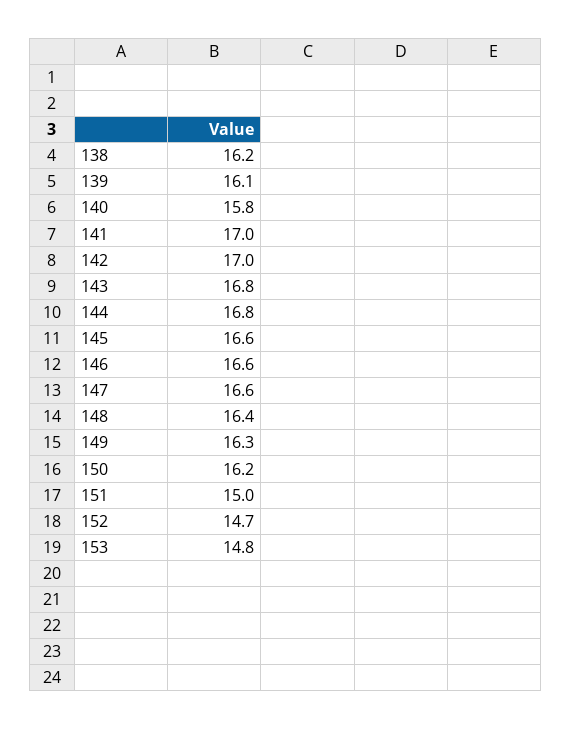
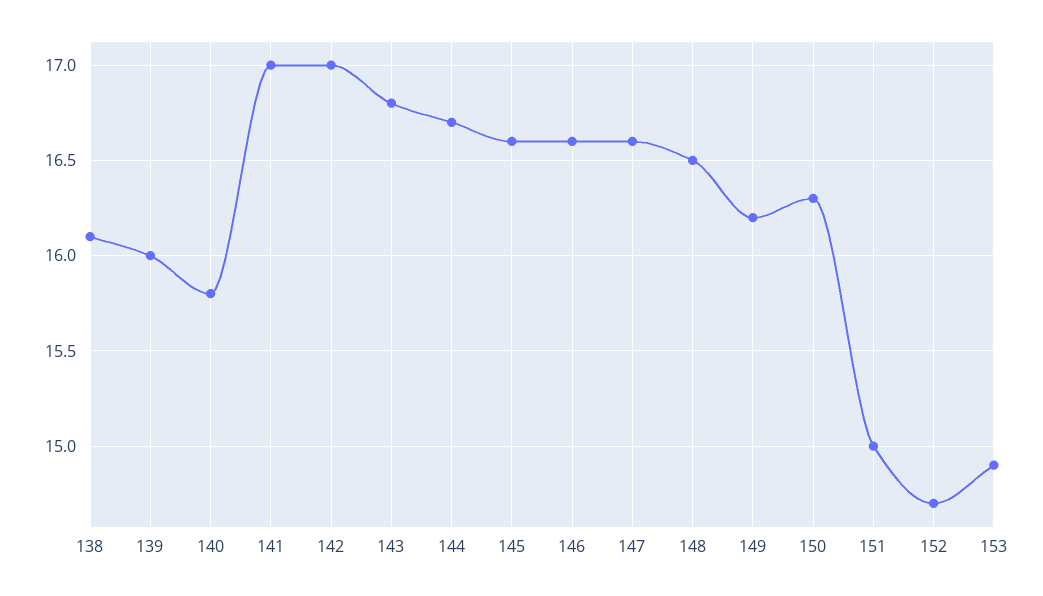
138: 16.2 -> 16.1
139: 16.1 -> 16
144: 16.8 -> 16.7
148: 16.4 -> 16.5
149: 16.3 -> 16.2
150: 16.2 -> 16.3
153: 14.8 -> 14.9

